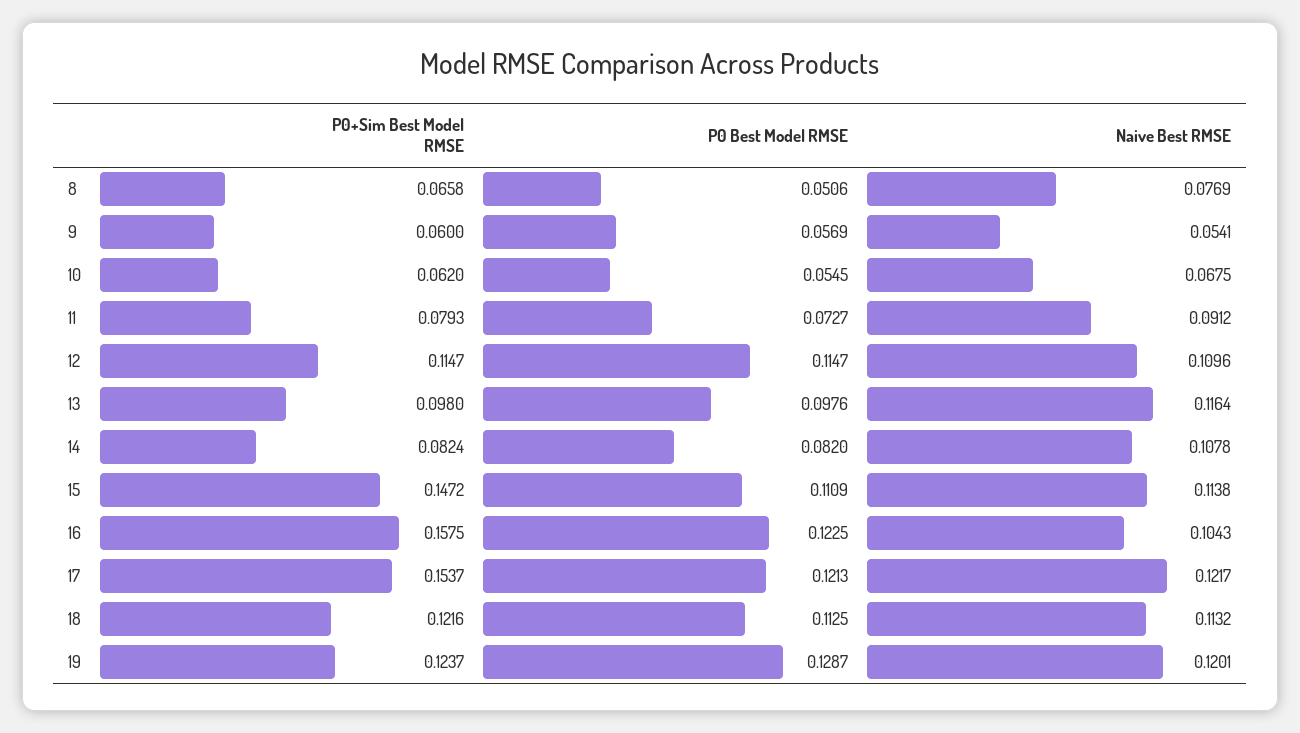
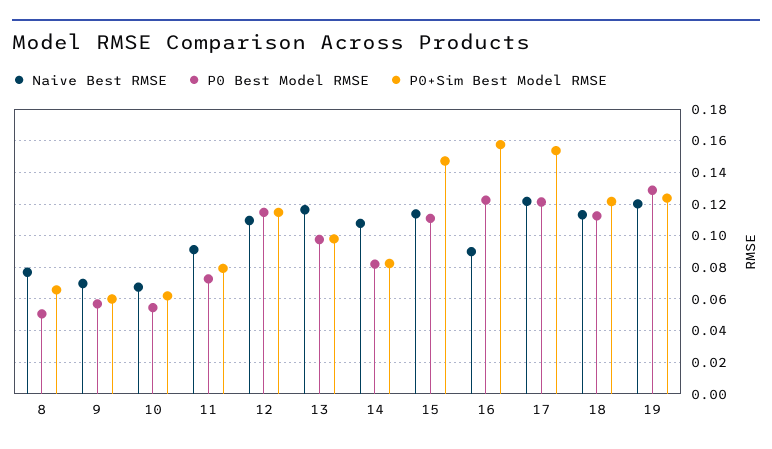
Naive Best RMSE, 9: 0.0541 -> 0.07
Naive Best RMSE, 16: 0.1043 -> 0.09

